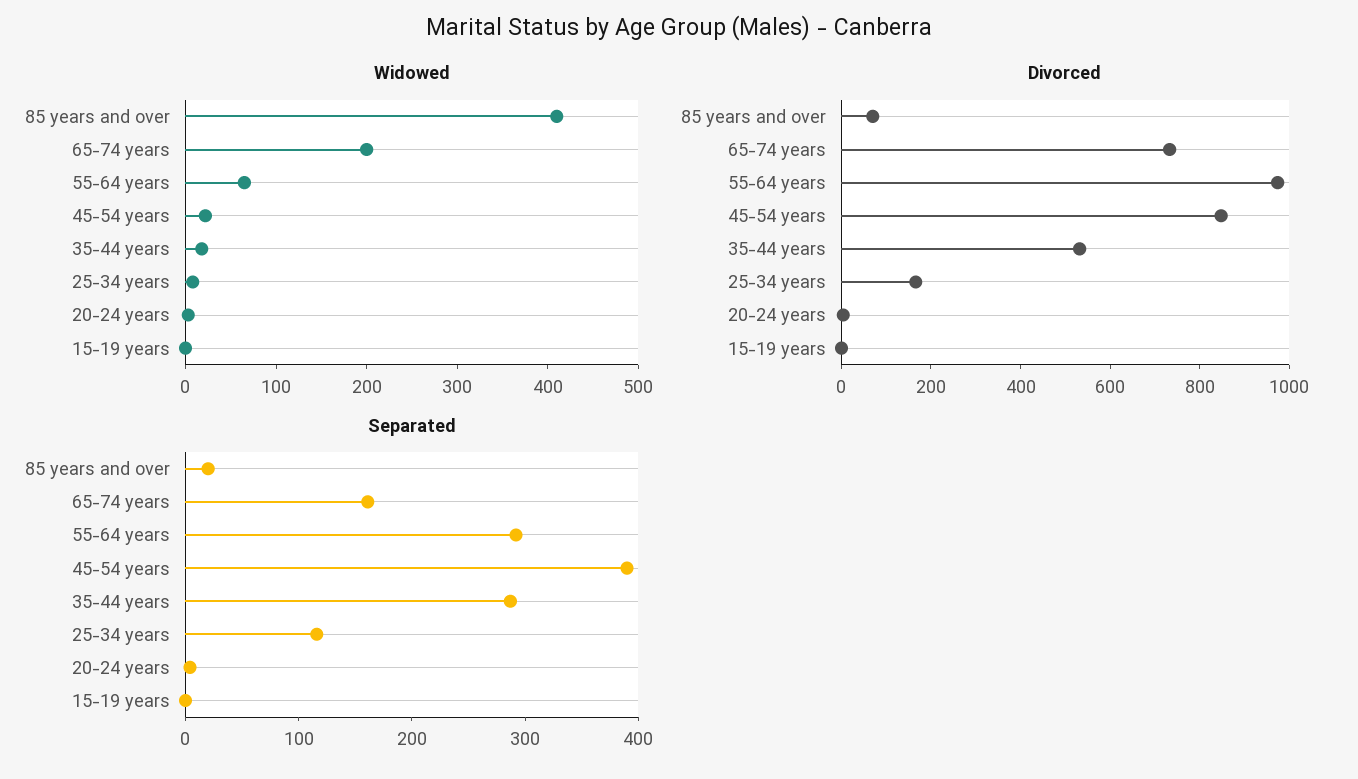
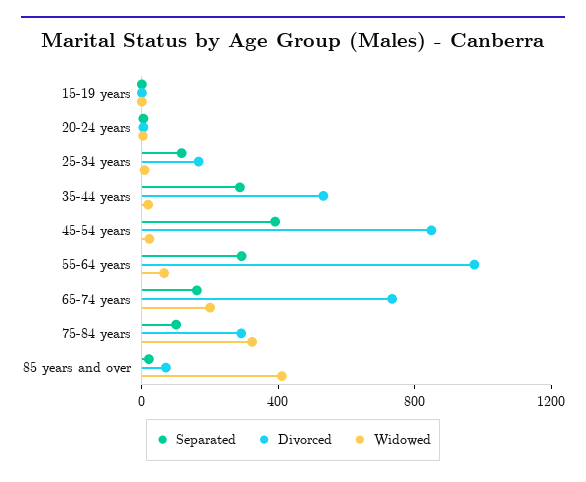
Separated, 75-84 years: none -> 100
Divorced, 75-84 years: none -> 300
Widowed, 75-84 years: none -> 300

